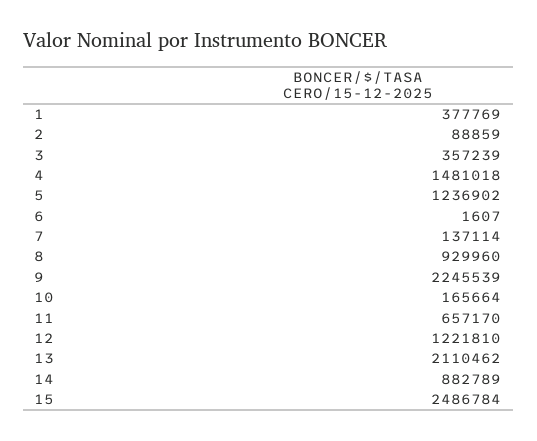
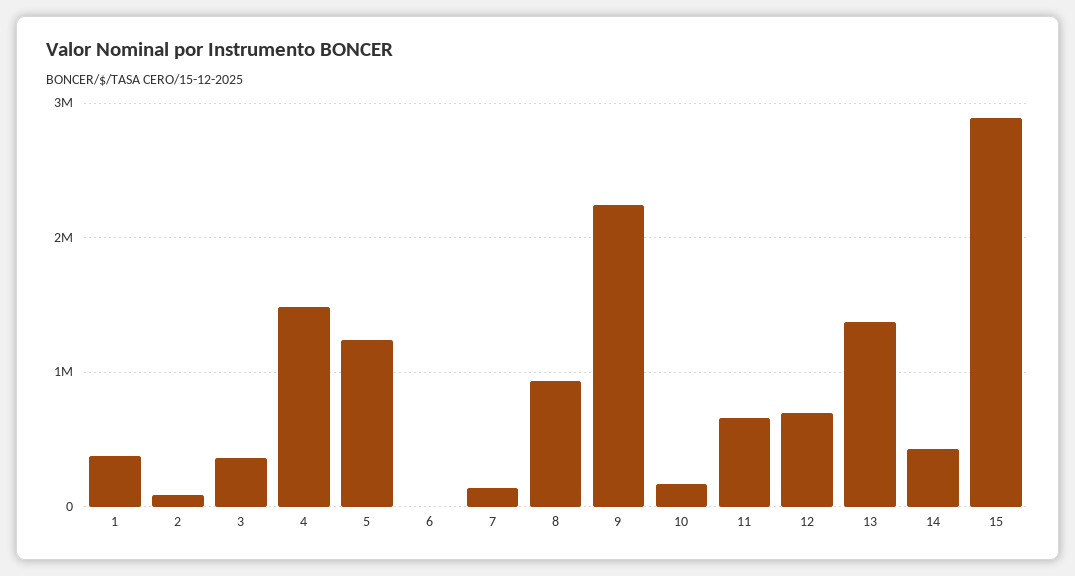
12: 1221810 -> 700000
13: 2110462 -> 1400000
14: 882789 -> 400000
15: 2486784 -> 2900000

